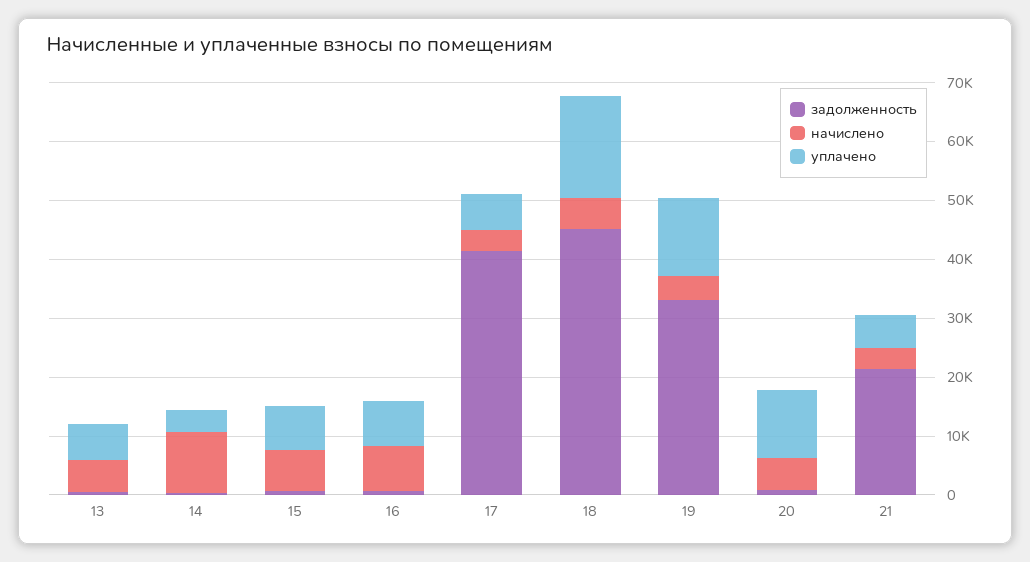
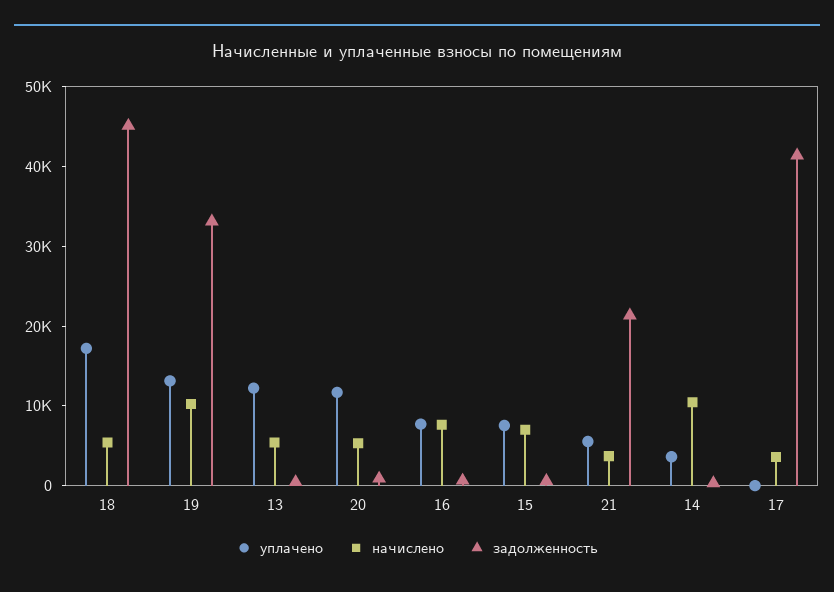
уплачено, 13: 6000 -> 12000
уплачено, 17: 6000 -> 0
начислено, 19: 4000 -> 10000

